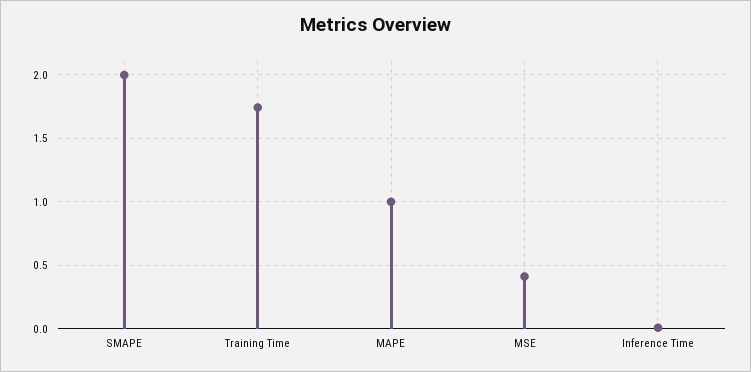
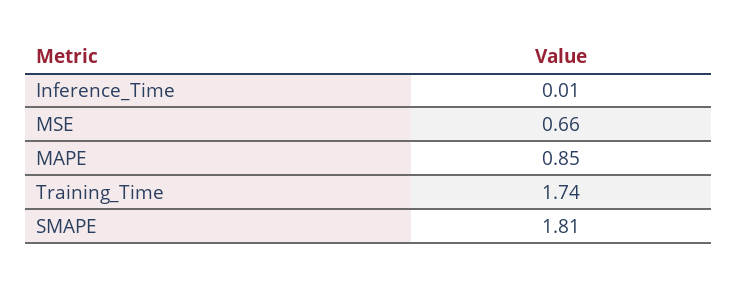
SMAPE: 2 -> 1.81
MAPE: 1 -> 0.85
MSE: 0.4 -> 0.66

